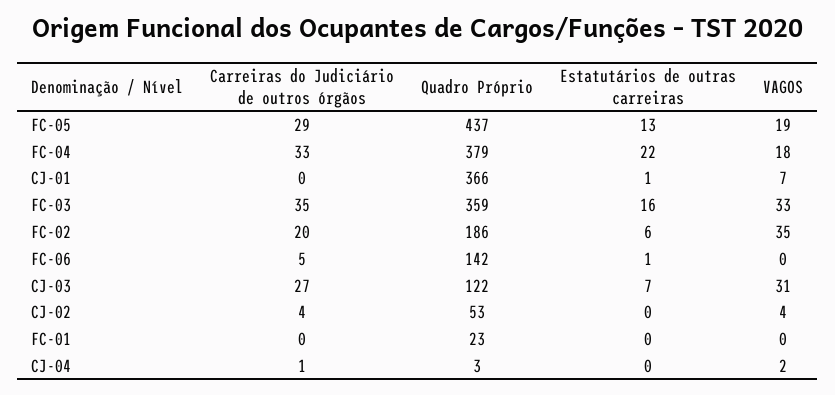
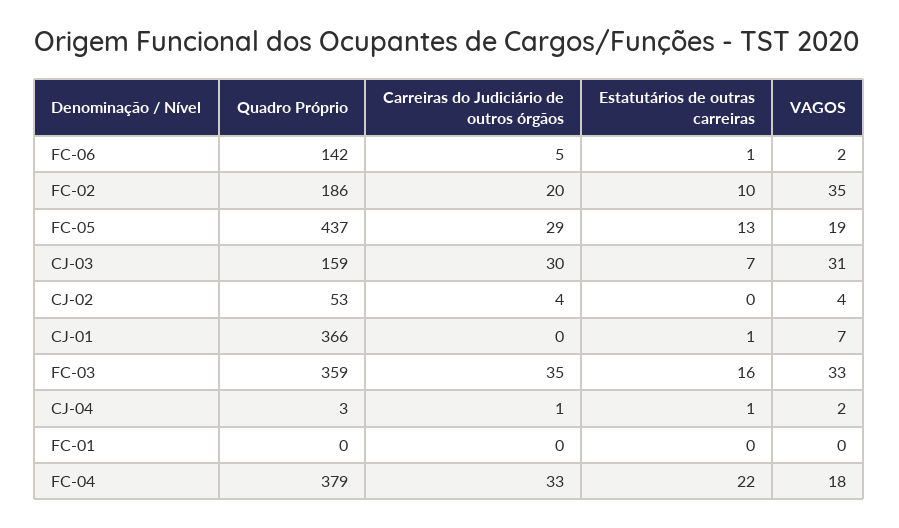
Estatutários de outras carreiras, FC-02: 6 -> 10
VAGOS, FC-06: 0 -> 2
Carreiras do Judiciário de outros órgãos, CJ-03: 27 -> 30
Quadro Próprio, CJ-03: 122 -> 159
Quadro Próprio, FC-01: 23 -> 0
Estatutários de outras carreiras, CJ-04: 0 -> 1

